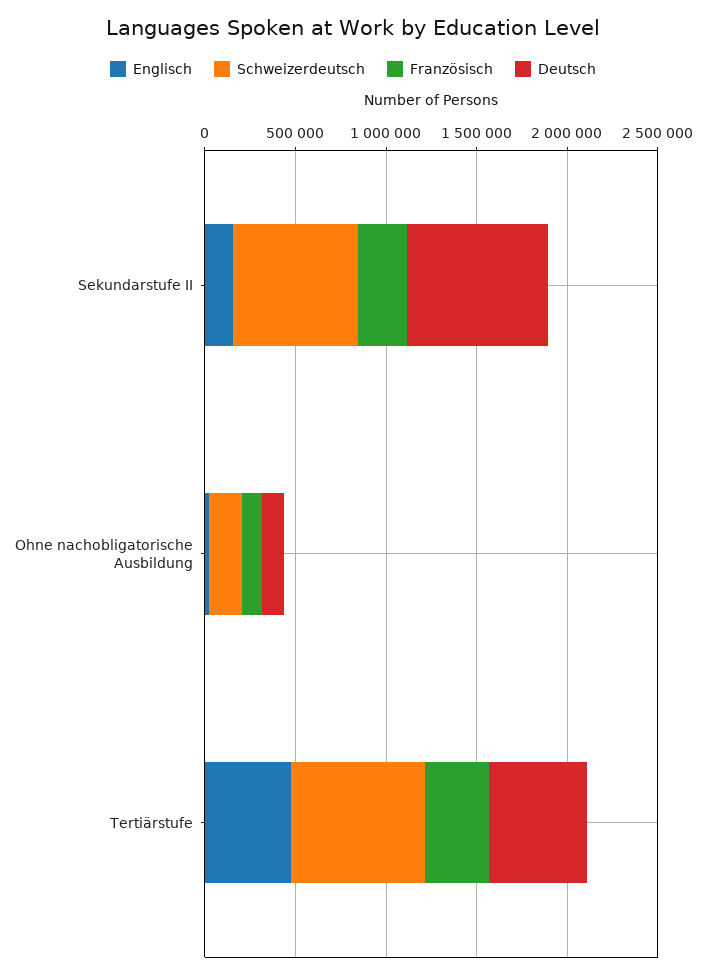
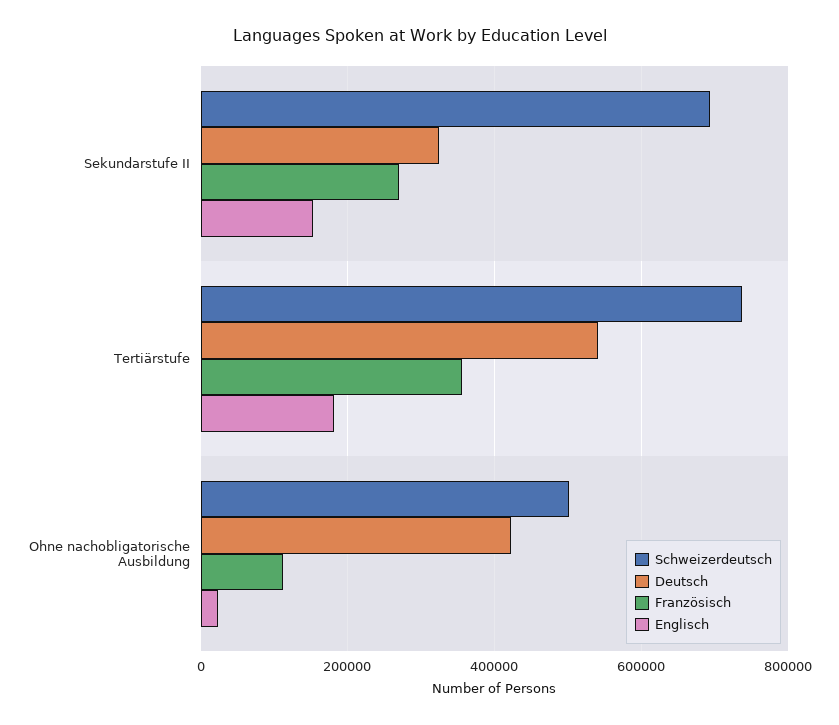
Deutsch, Sekundarstufe II: 800000 -> 320000
Schweizerdeutsch, Ohne nachobligatorische Ausbildung: 200000 -> 500000
Deutsch, Ohne nachobligatorische Ausbildung: 100000 -> 420000
Englisch, Tertiärstufe: 500000 -> 180000

